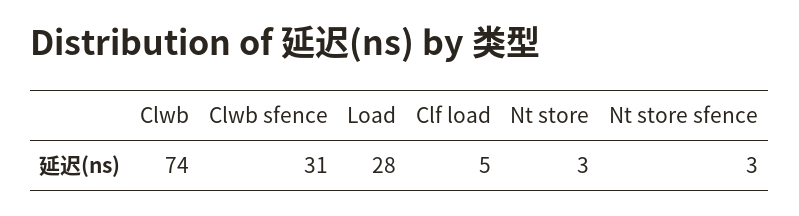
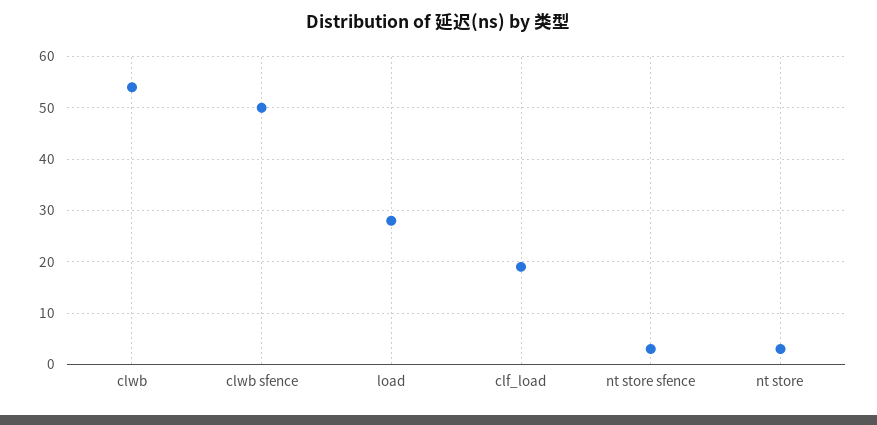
Clwb: 74 -> 55
Clwb sfence: 31 -> 50
Clf load: 5 -> 20

